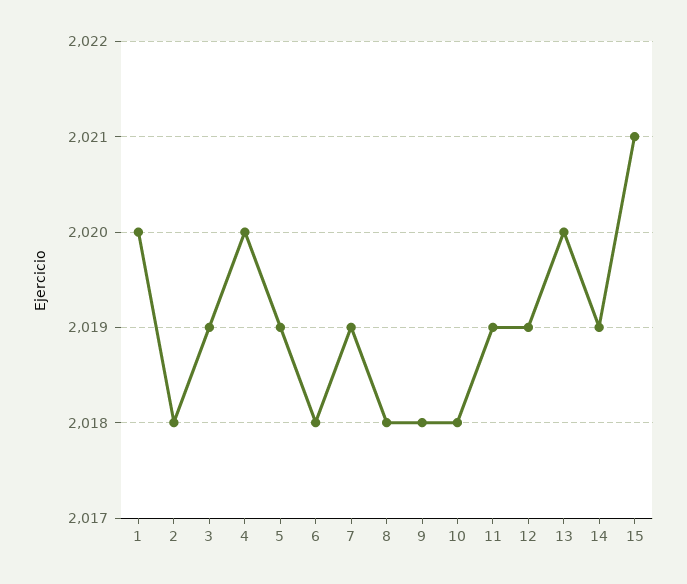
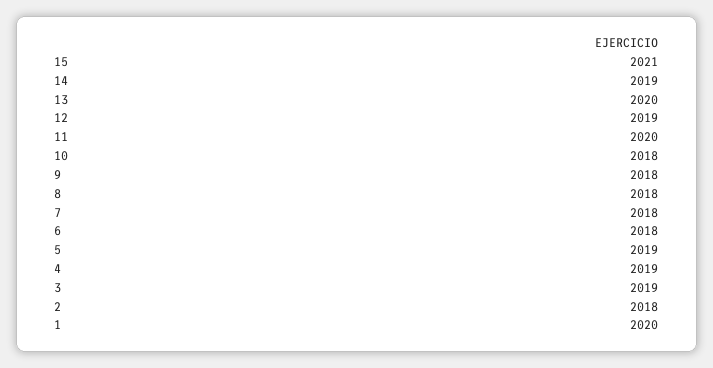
4: 2020 -> 2019
7: 2019 -> 2018
11: 2019 -> 2020

